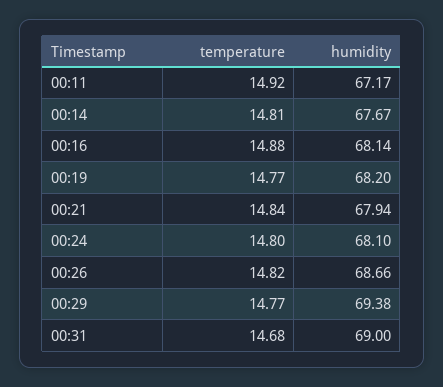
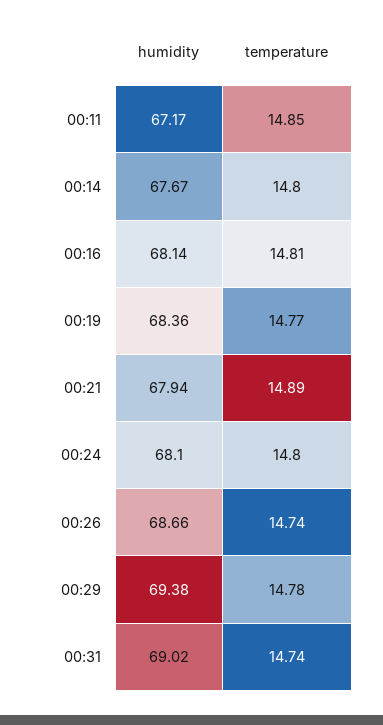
temperature, 00:11: 14.92 -> 14.85
temperature, 00:14: 14.81 -> 14.8
temperature, 00:16: 14.88 -> 14.81
humidity, 00:19: 68.2 -> 68.36
temperature, 00:21: 14.84 -> 14.89
temperature, 00:26: 14.82 -> 14.74
temperature, 00:29: 14.77 -> 14.78
temperature, 00:31: 14.68 -> 14.74
humidity, 00:31: 69 -> 69.02

